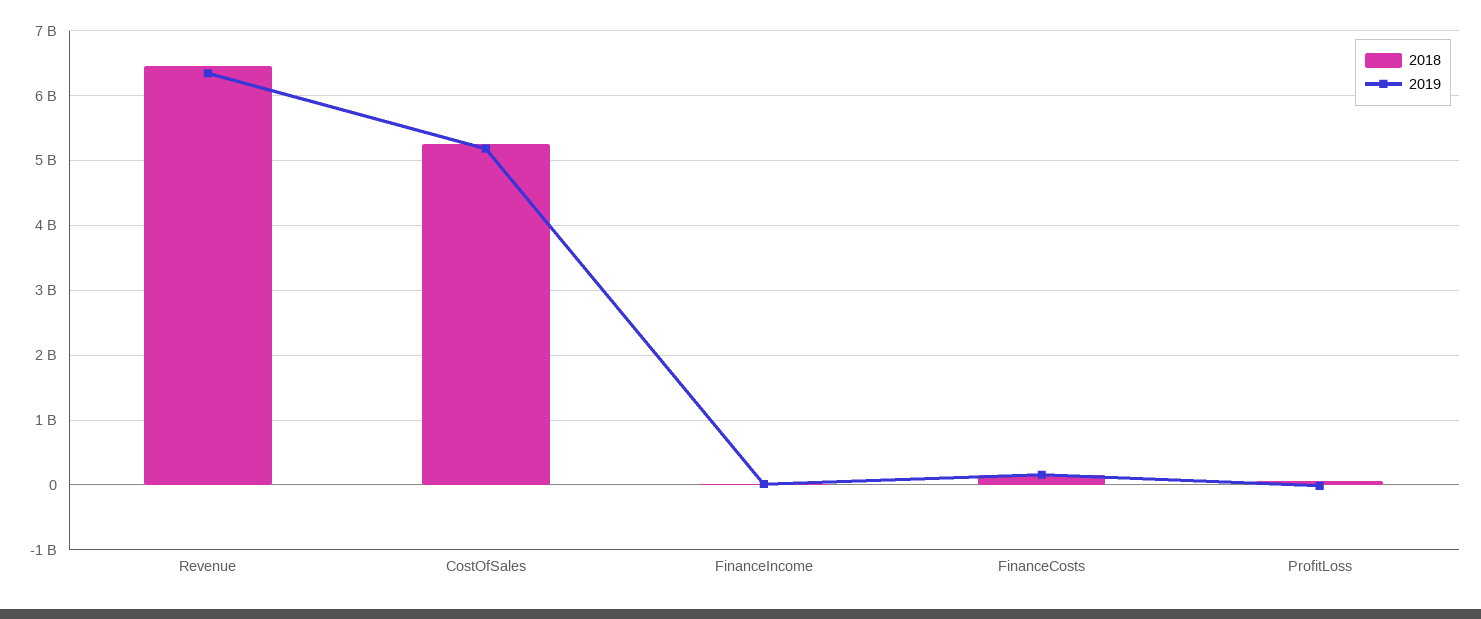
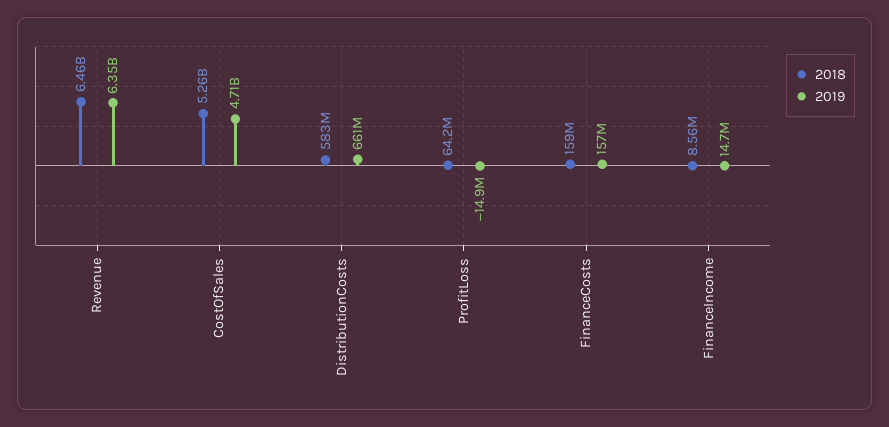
2019, CostOfSales: 5200000000 -> 4710000000
2018, DistributionCosts: none -> 583000000
2019, DistributionCosts: none -> 661000000

